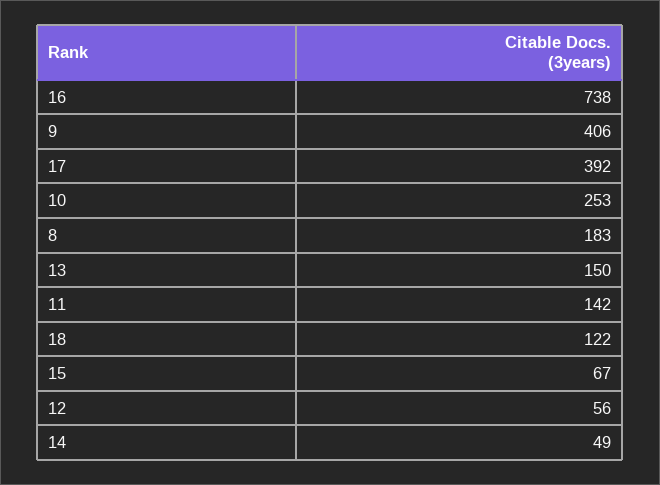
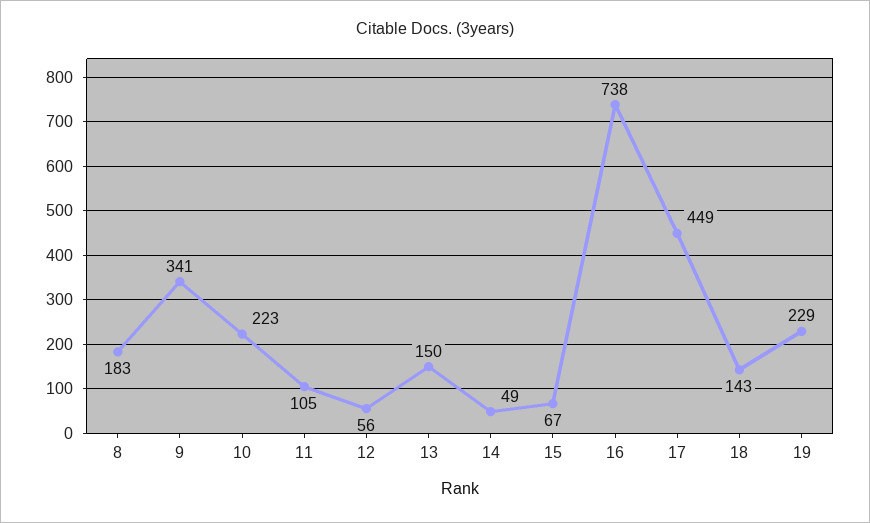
9: 406 -> 341
17: 392 -> 449
10: 253 -> 223
11: 142 -> 105
18: 122 -> 143
19: none -> 229

